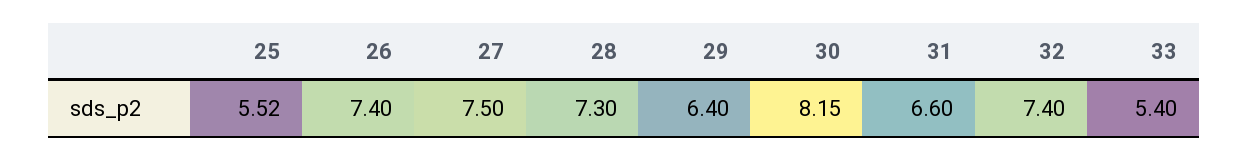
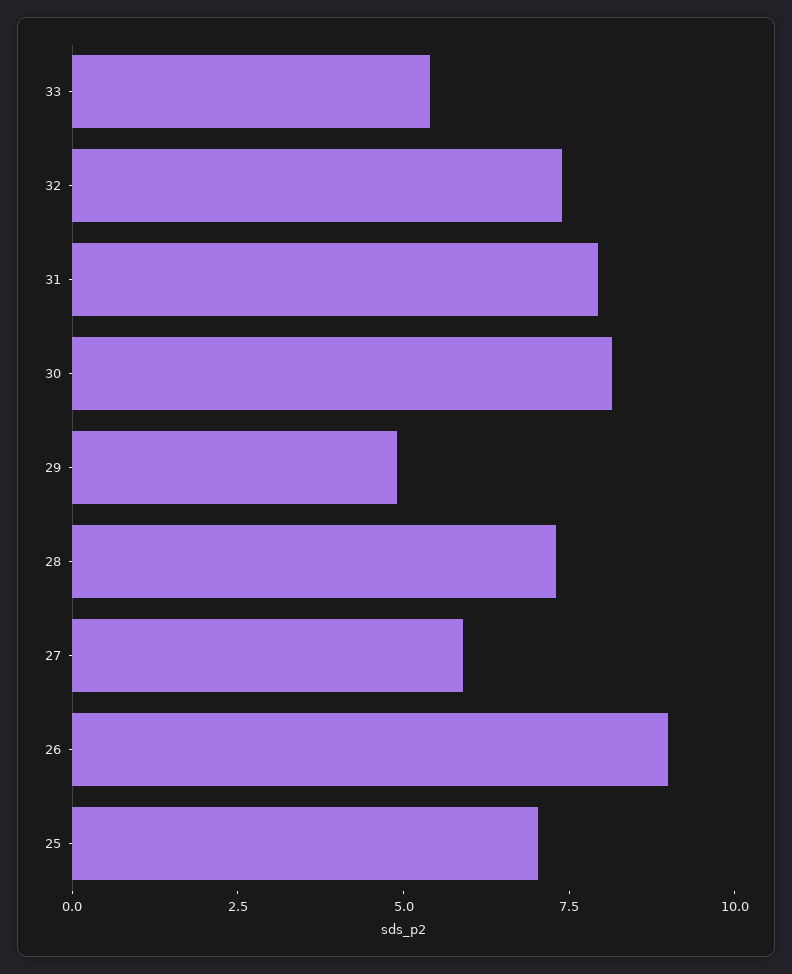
25: 5.52 -> 7
26: 7.4 -> 9
27: 7.5 -> 6
29: 6.4 -> 5
31: 6.6 -> 8

